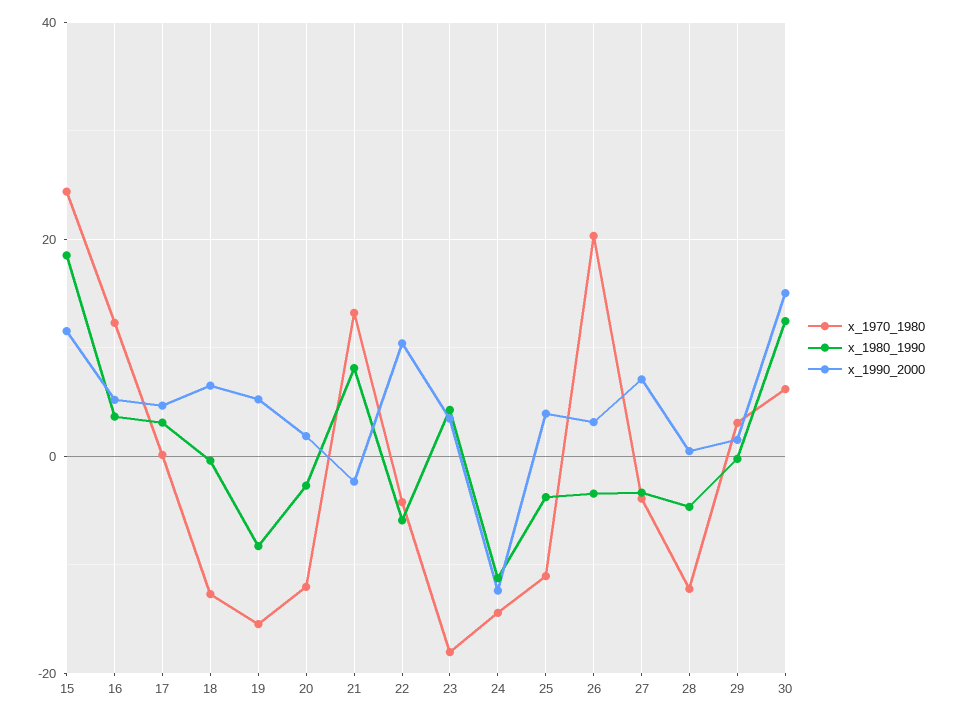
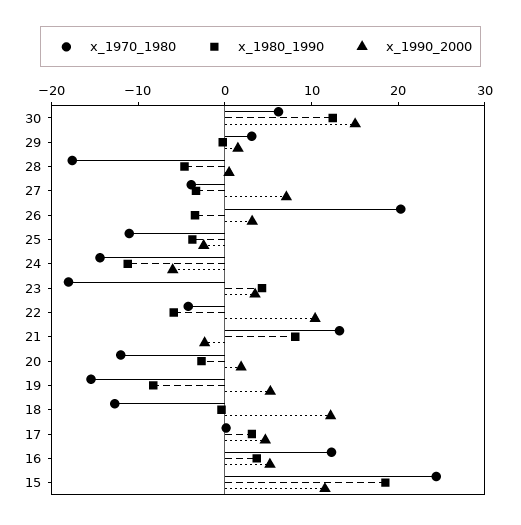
x_1990_2000, 18: 6 -> 12
x_1990_2000, 24: -12 -> -6
x_1990_2000, 25: 4 -> -2
x_1970_1980, 28: -12 -> -18

